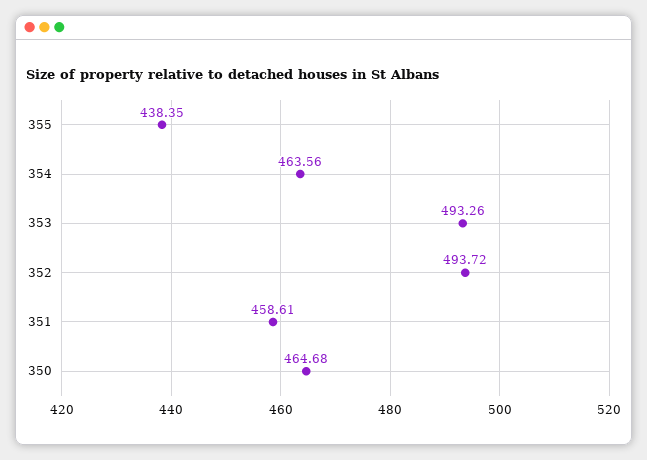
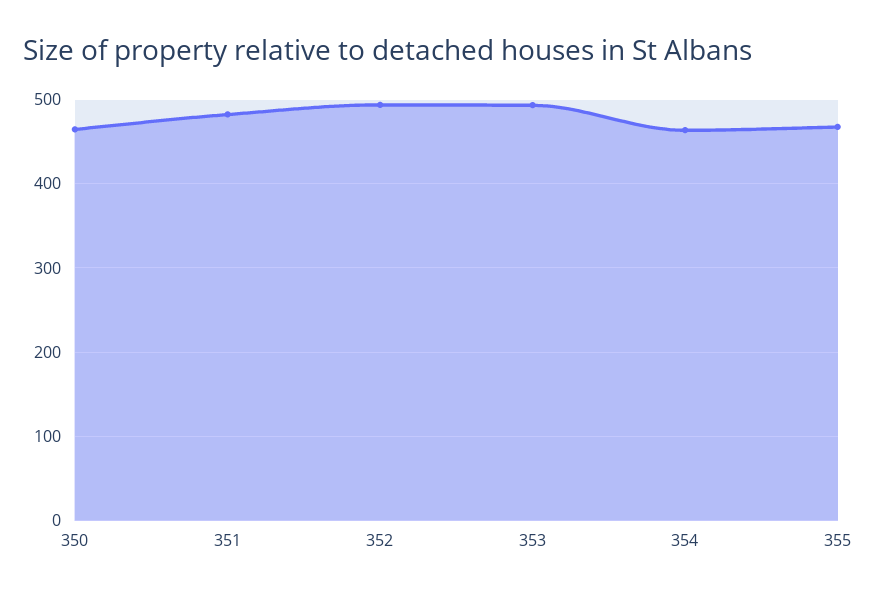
355: 438.35 -> 470
351: 458.61 -> 480

